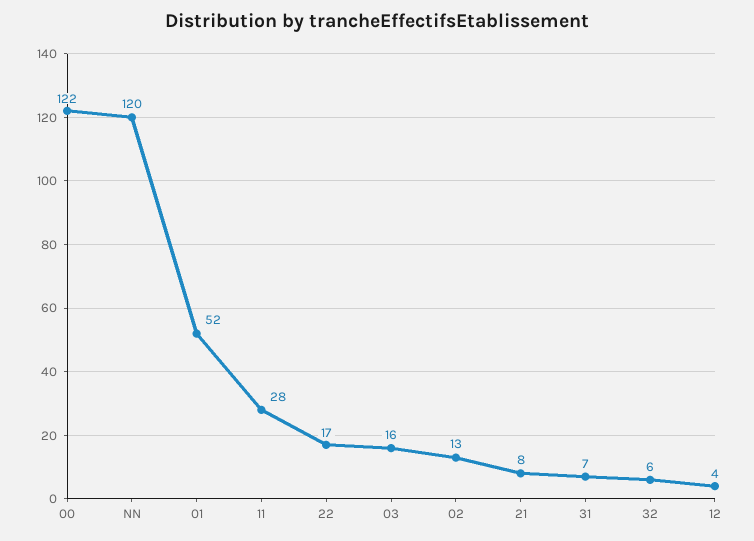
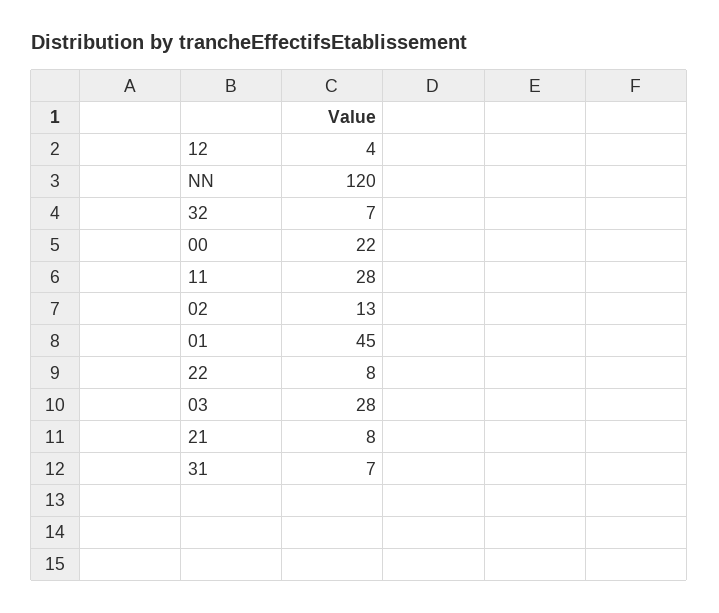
00: 122 -> 22
01: 52 -> 45
22: 17 -> 8
03: 16 -> 28
32: 6 -> 7

